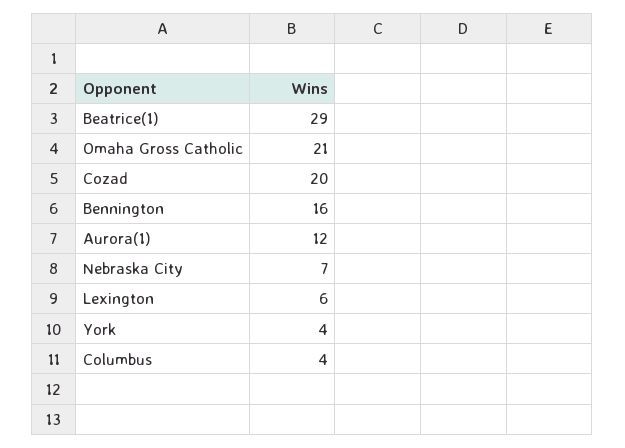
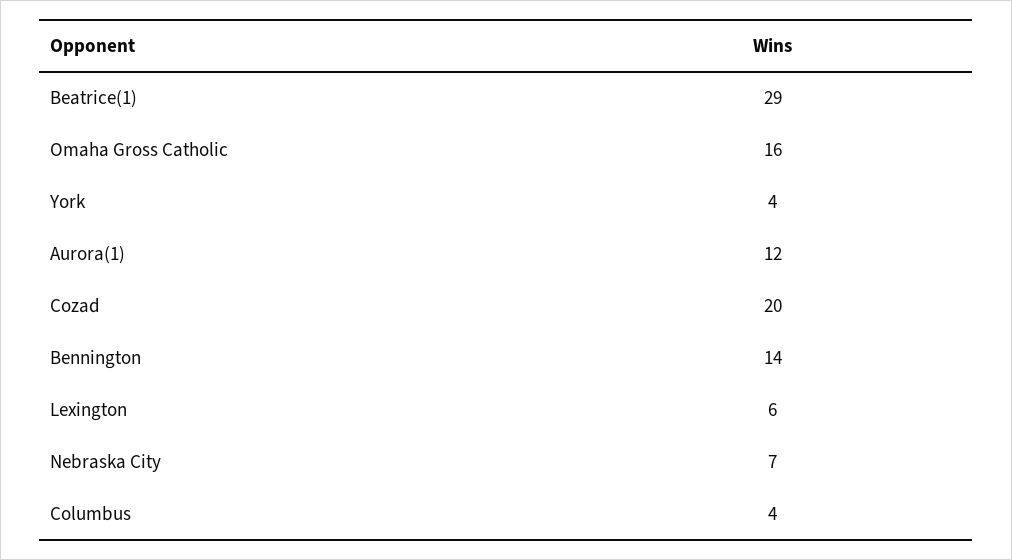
Omaha Gross Catholic: 21 -> 16
Bennington: 16 -> 14

